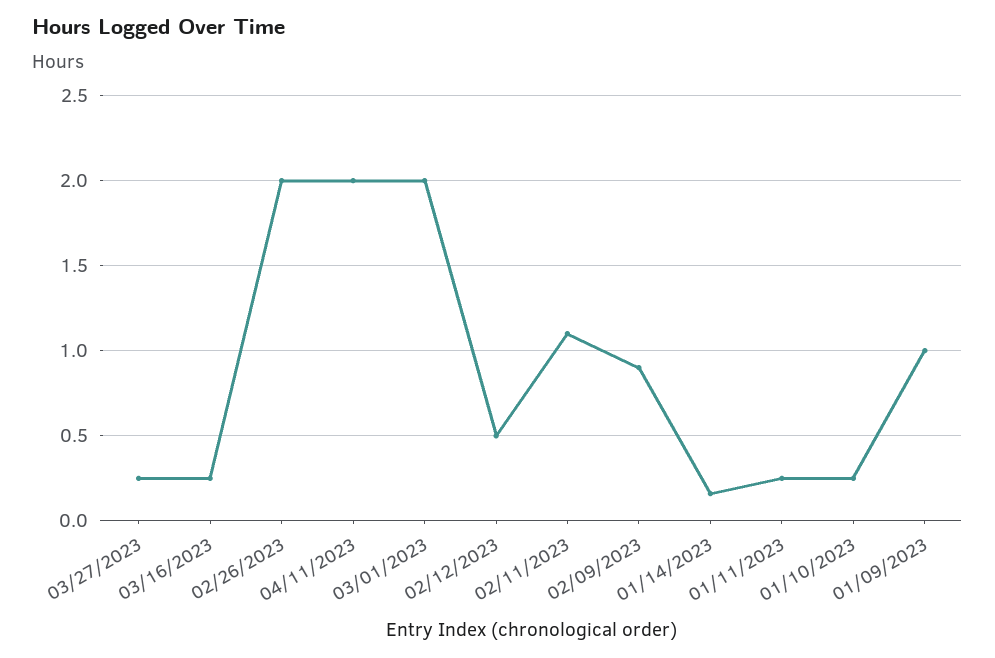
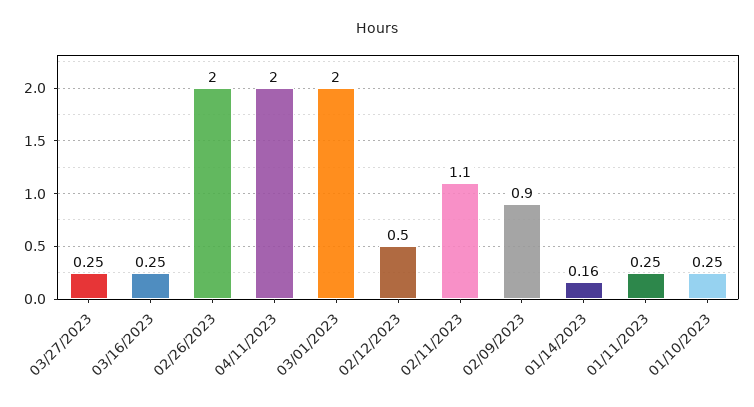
01/09/2023: 1 -> none

